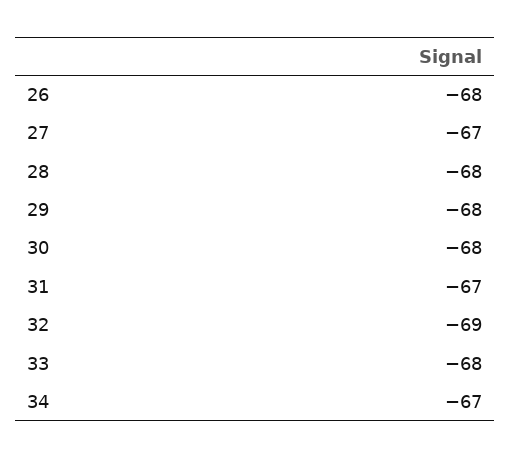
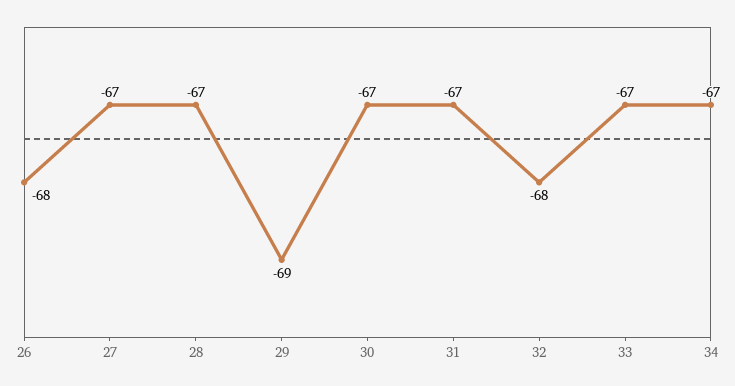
28: -68 -> -67
29: -68 -> -69
30: -68 -> -67
32: -69 -> -68
33: -68 -> -67

